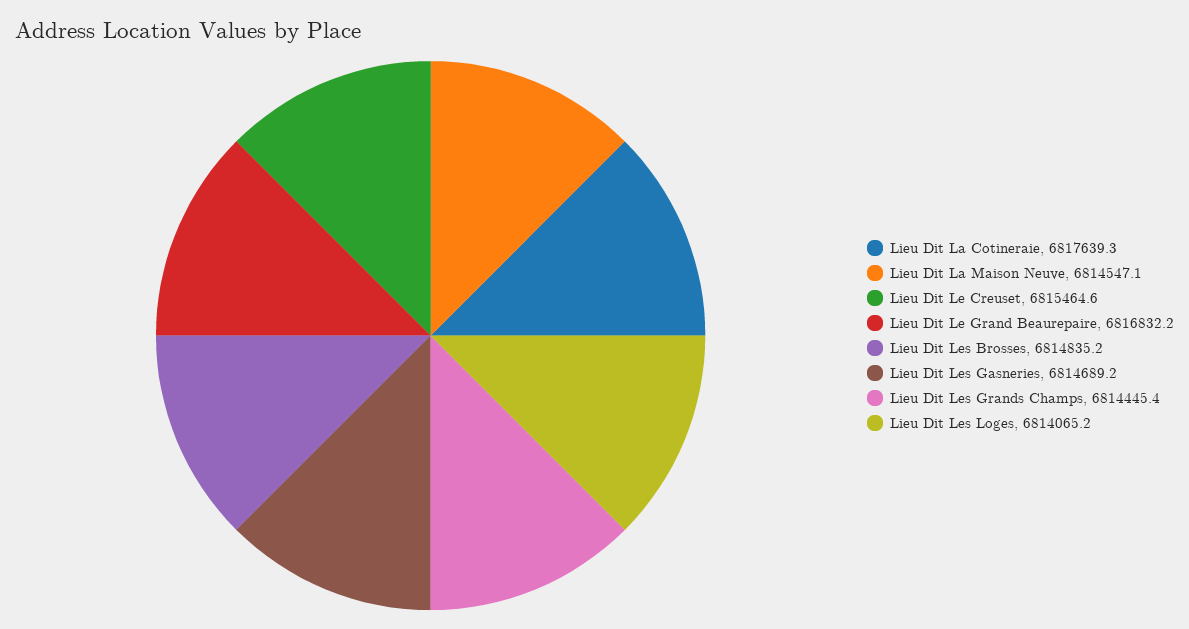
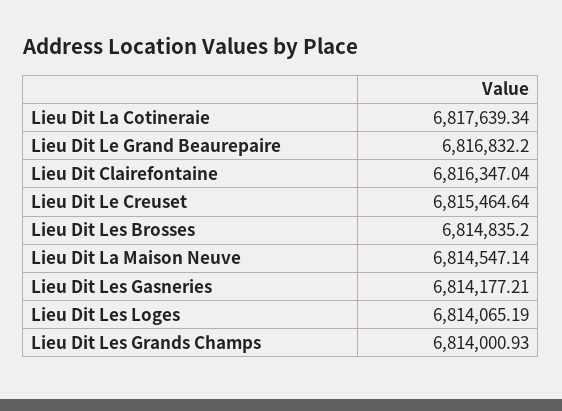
Lieu Dit Les Gasneries: 6814689.2 -> 6814177.21
Lieu Dit Les Grands Champs: 6814445.4 -> 6814000.93
Lieu Dit Clairefontaine: none -> 6816347.04

